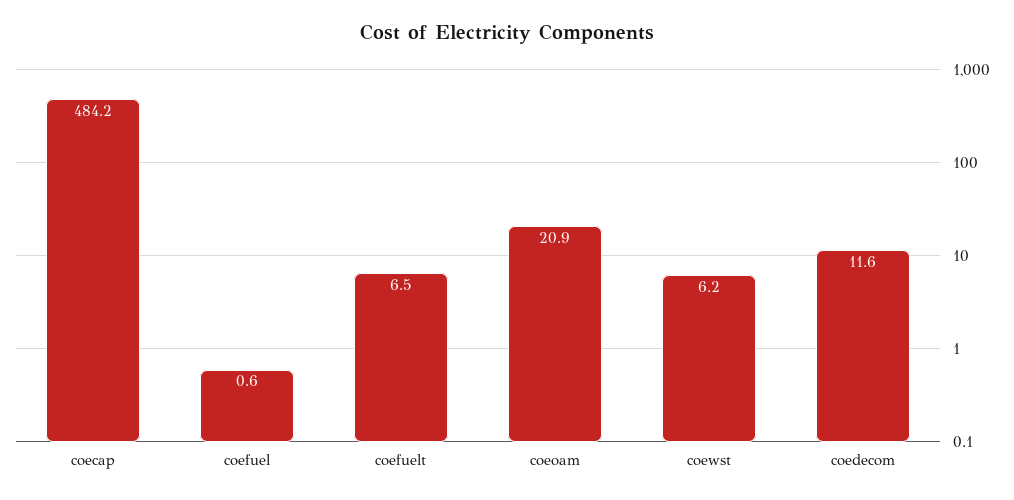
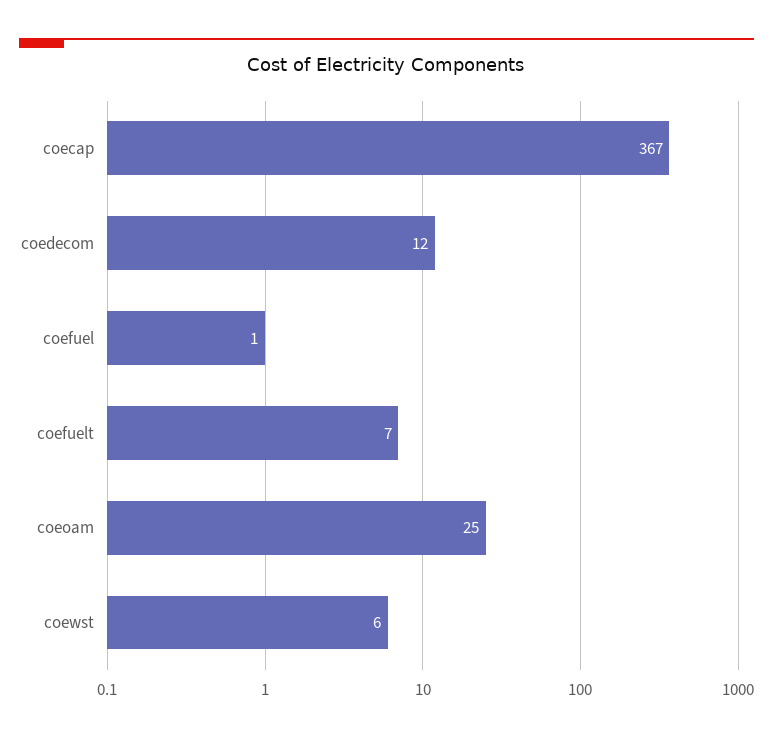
coecap: 484.2 -> 367
coeoam: 20.9 -> 25

